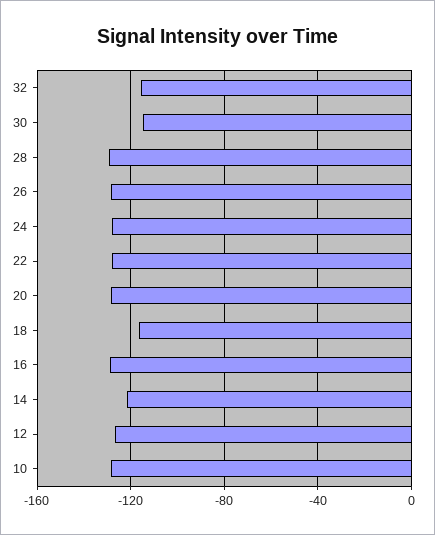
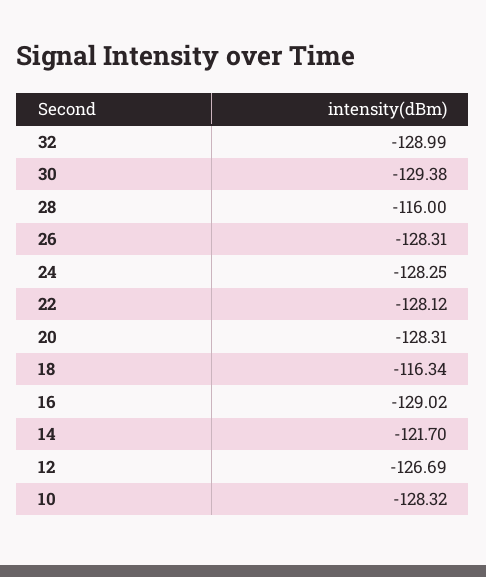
32: -115 -> -128.99
30: -115 -> -129.38
28: -130 -> -116

